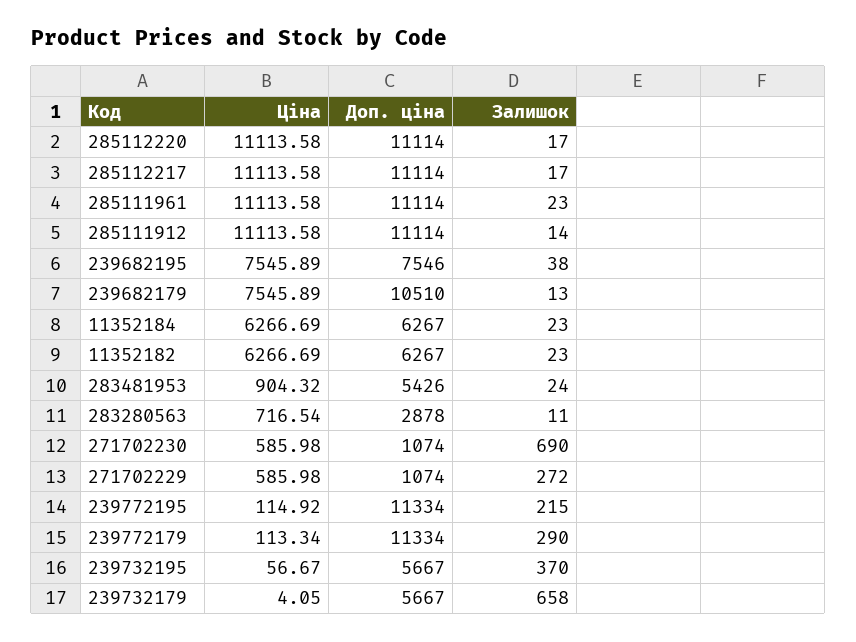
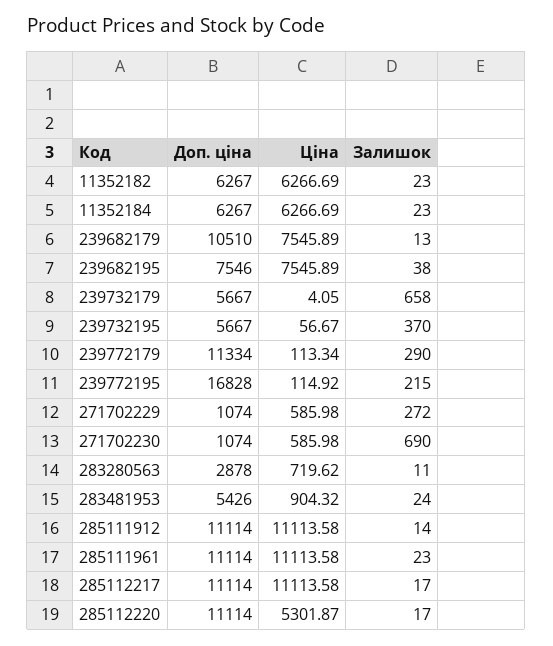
Ціна, 285112220: 11113.58 -> 5301.87
Ціна, 283280563: 716.54 -> 719.62
Доп. ціна, 239772195: 11334 -> 16828

